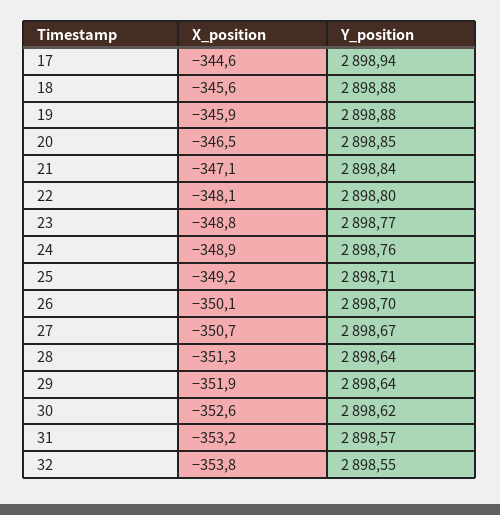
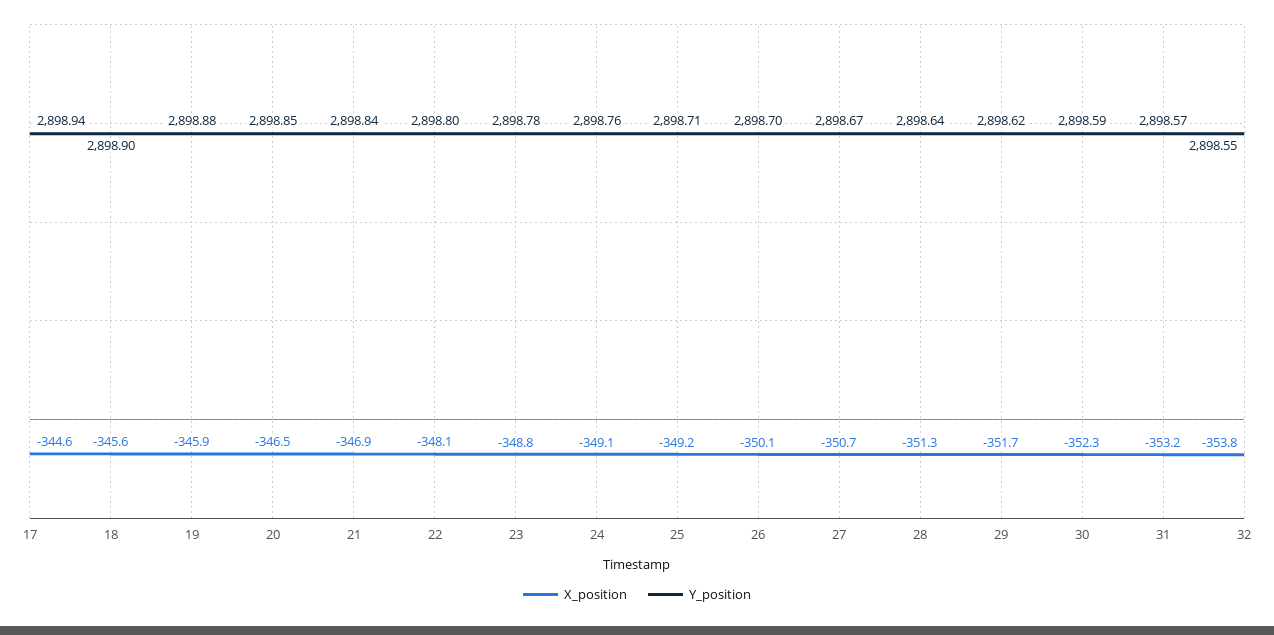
Y_position, 18: 2898.88 -> 2898.9
X_position, 21: -347.1 -> -346.9
Y_position, 23: 2898.77 -> 2898.78
X_position, 24: -348.9 -> -349.1
X_position, 29: -351.9 -> -351.7
Y_position, 29: 2898.64 -> 2898.62
X_position, 30: -352.6 -> -352.3
Y_position, 30: 2898.62 -> 2898.59

